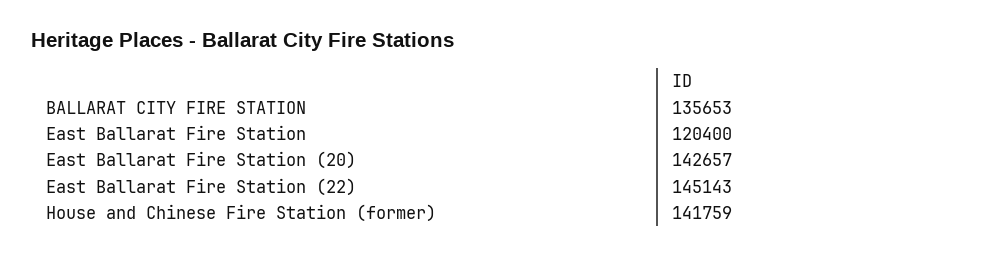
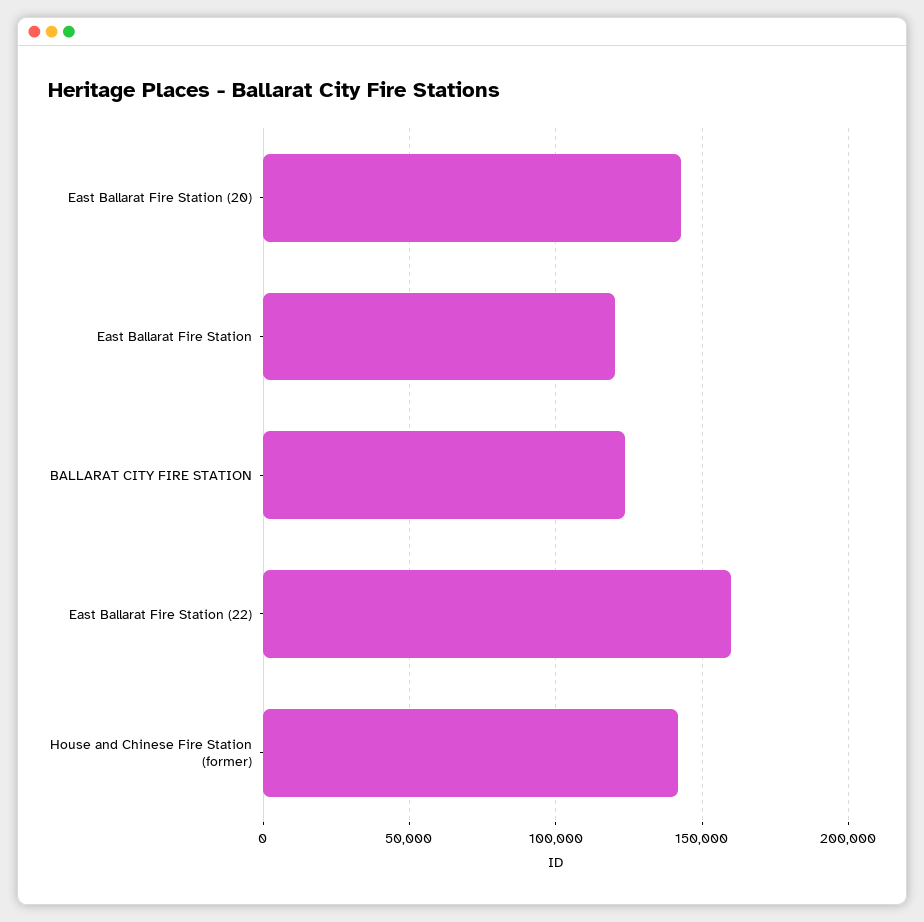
BALLARAT CITY FIRE STATION: 135653 -> 125000
East Ballarat Fire Station (22): 145143 -> 160000

